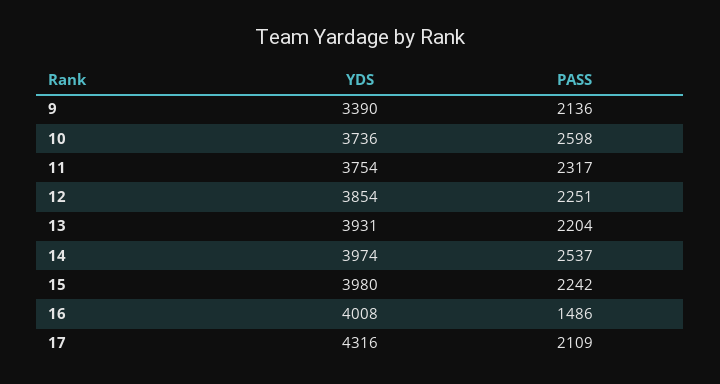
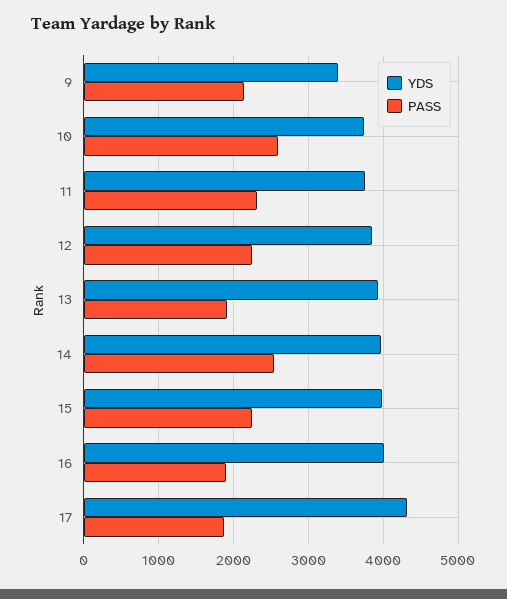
PASS, 13: 2204 -> 1900
PASS, 16: 1486 -> 1900
PASS, 17: 2109 -> 1900

